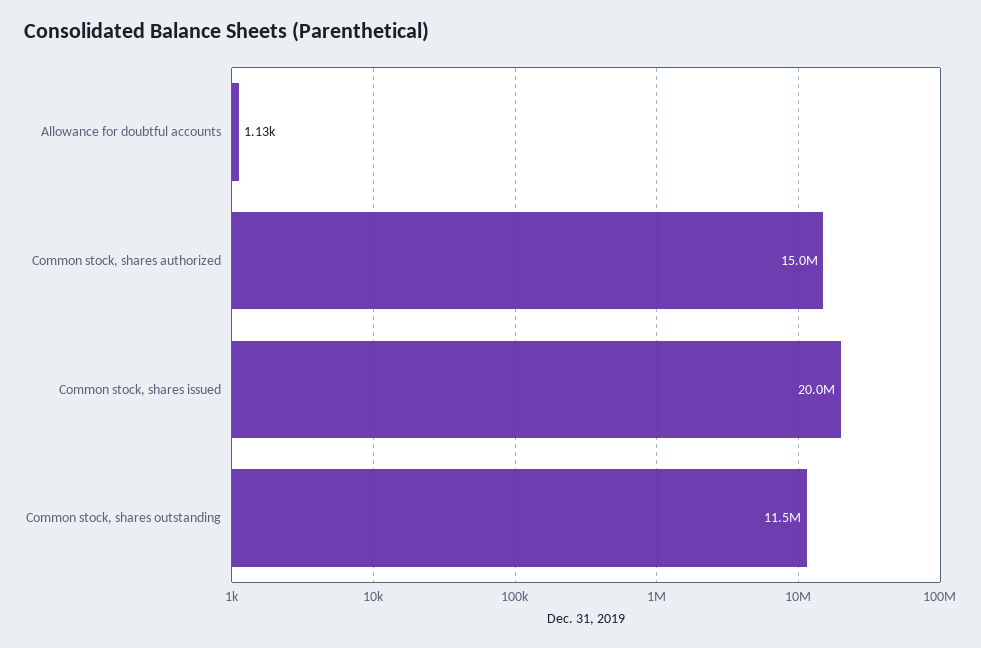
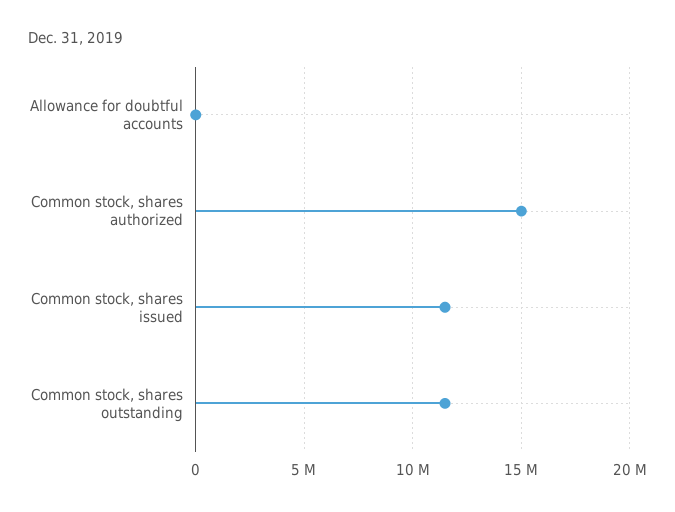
Common stock, shares issued: 20000000 -> 11500000

